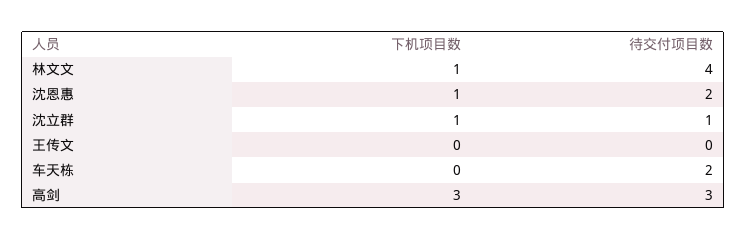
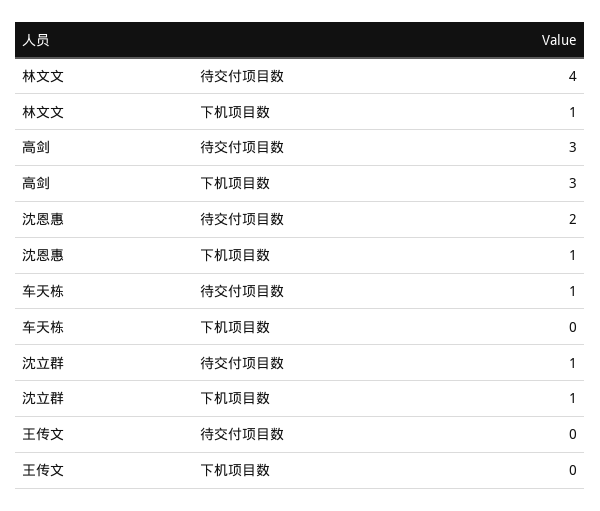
待交付项目数, 车天栋: 2 -> 1

